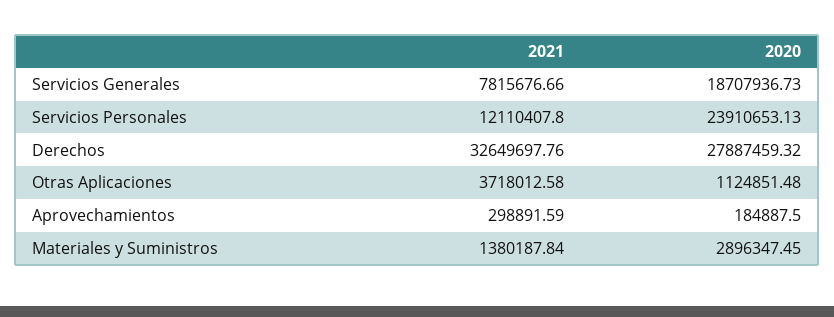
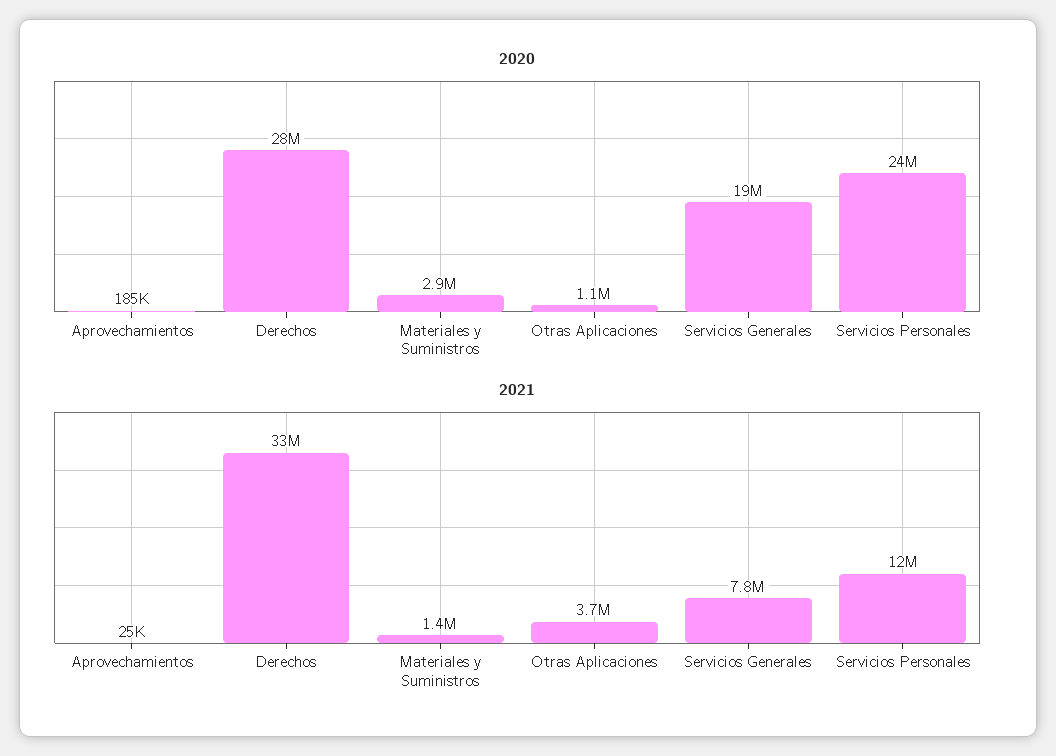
2021, Aprovechamientos: 298891.59 -> 25000

